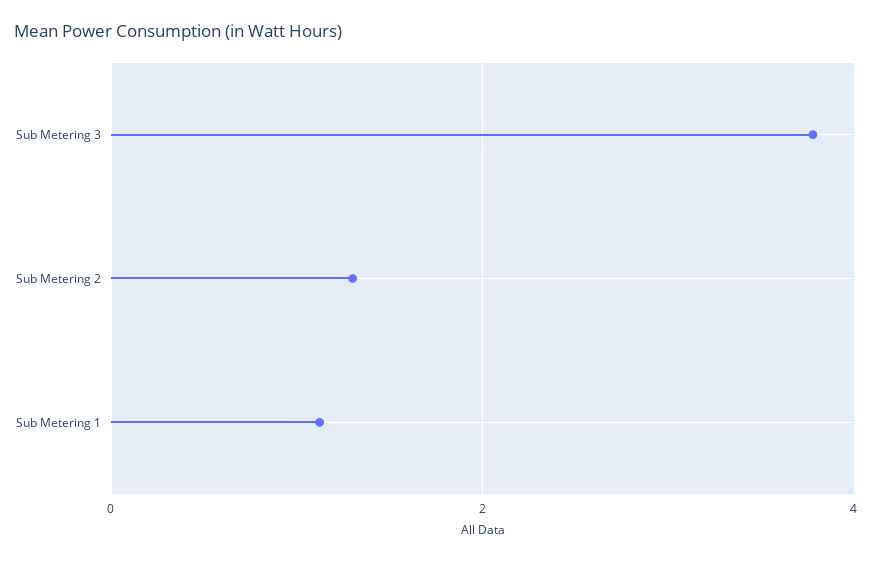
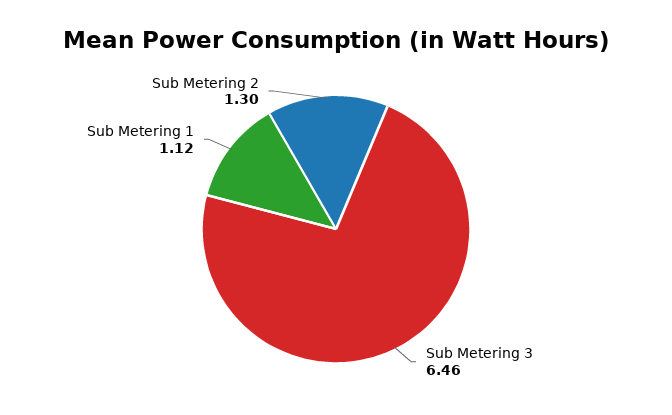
Sub Metering 3: 3.8 -> 6.46

